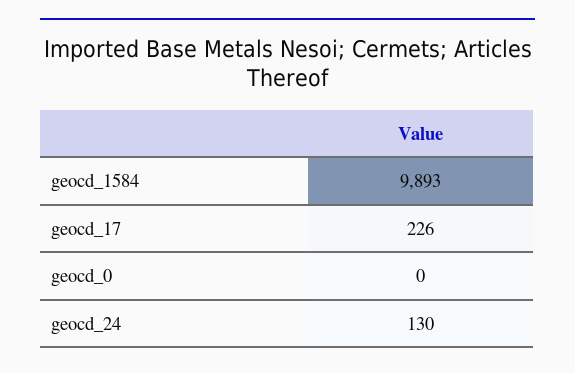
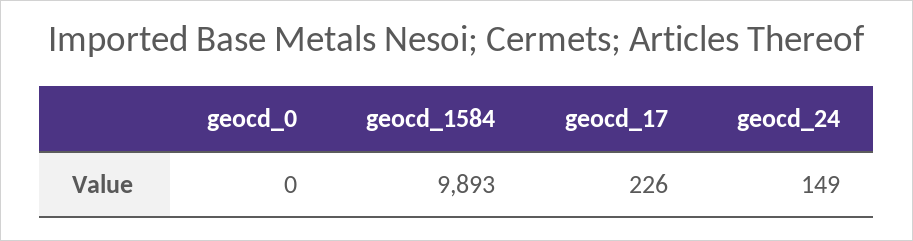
geocd_24: 130 -> 149

